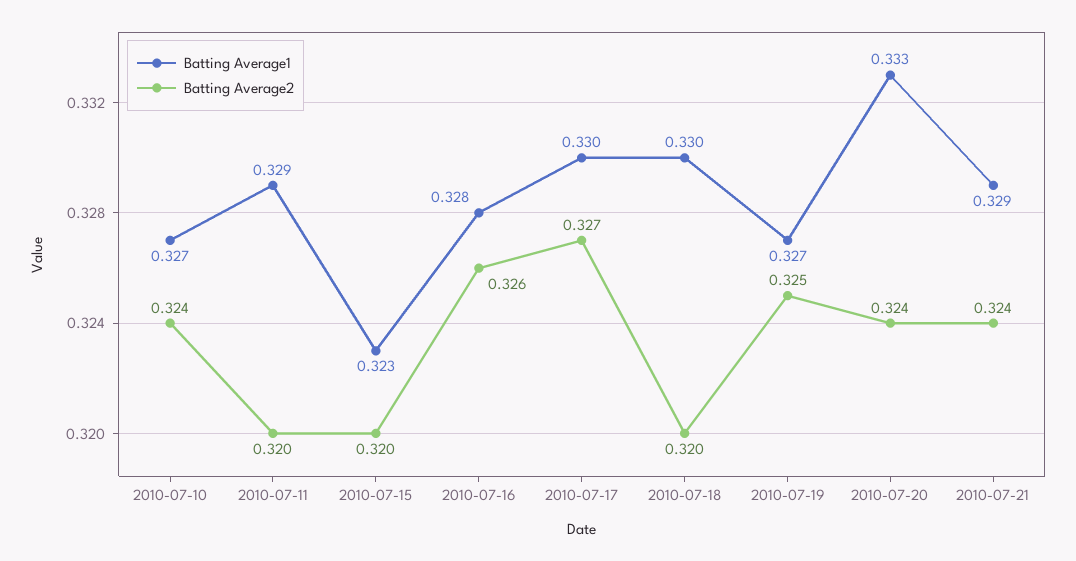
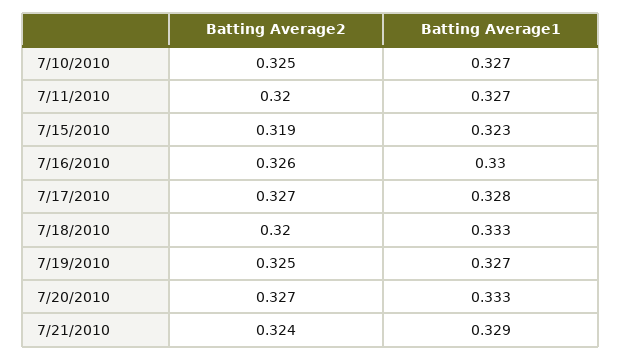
Batting Average2, 2010-07-10: 0.324 -> 0.325
Batting Average1, 2010-07-11: 0.329 -> 0.327
Batting Average2, 2010-07-15: 0.32 -> 0.319
Batting Average1, 2010-07-16: 0.328 -> 0.33
Batting Average1, 2010-07-17: 0.33 -> 0.328
Batting Average1, 2010-07-18: 0.33 -> 0.333
Batting Average2, 2010-07-20: 0.324 -> 0.327

